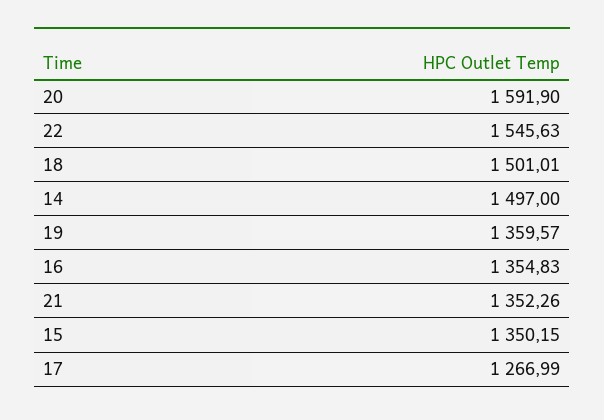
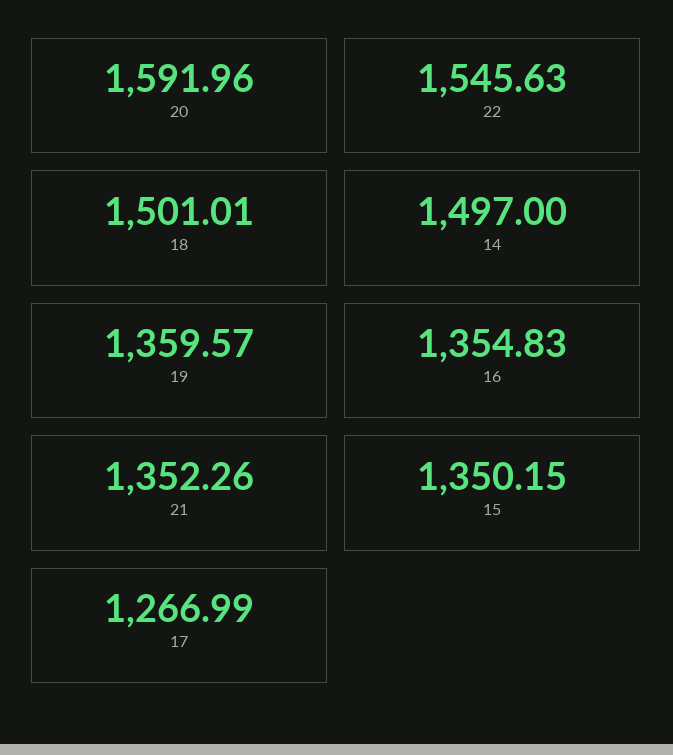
20: 1591.9 -> 1591.96

